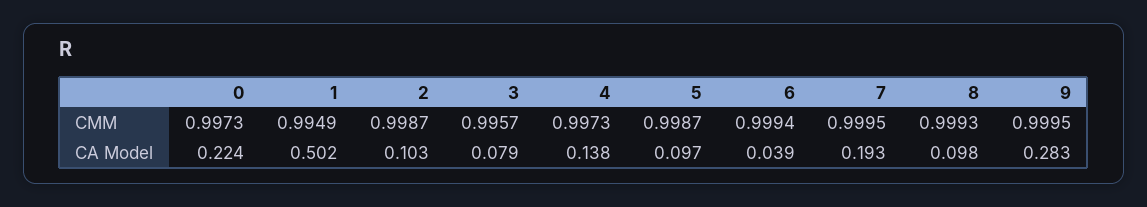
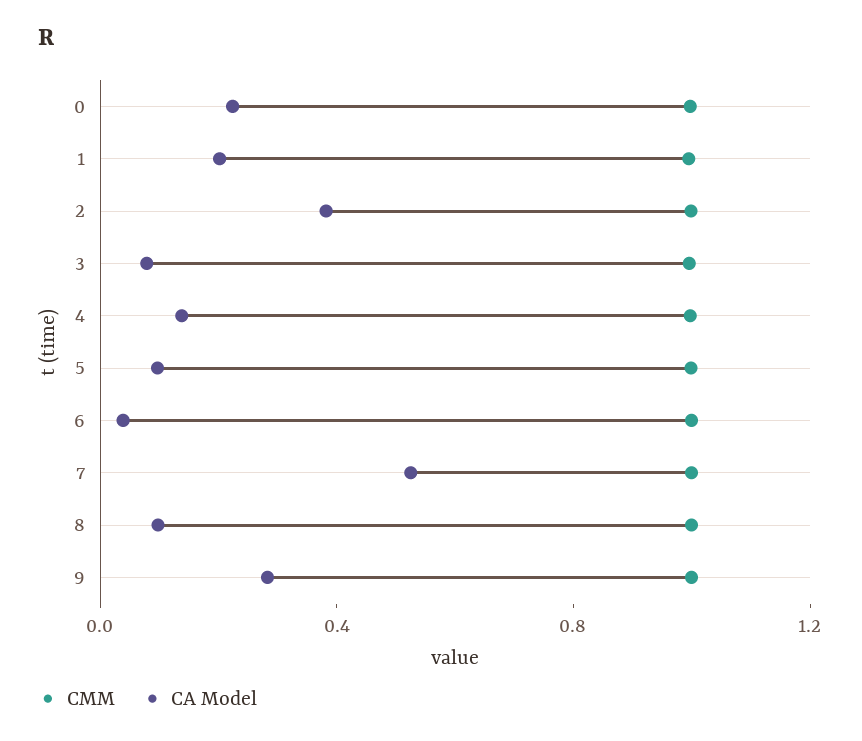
CA Model, 1: 0.502 -> 0.2
CA Model, 2: 0.103 -> 0.4
CA Model, 7: 0.193 -> 0.5

